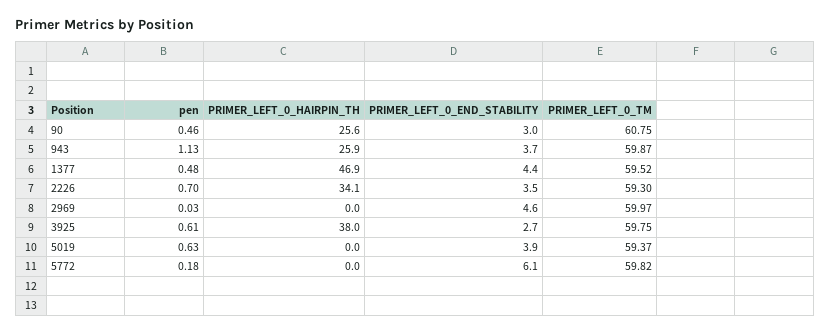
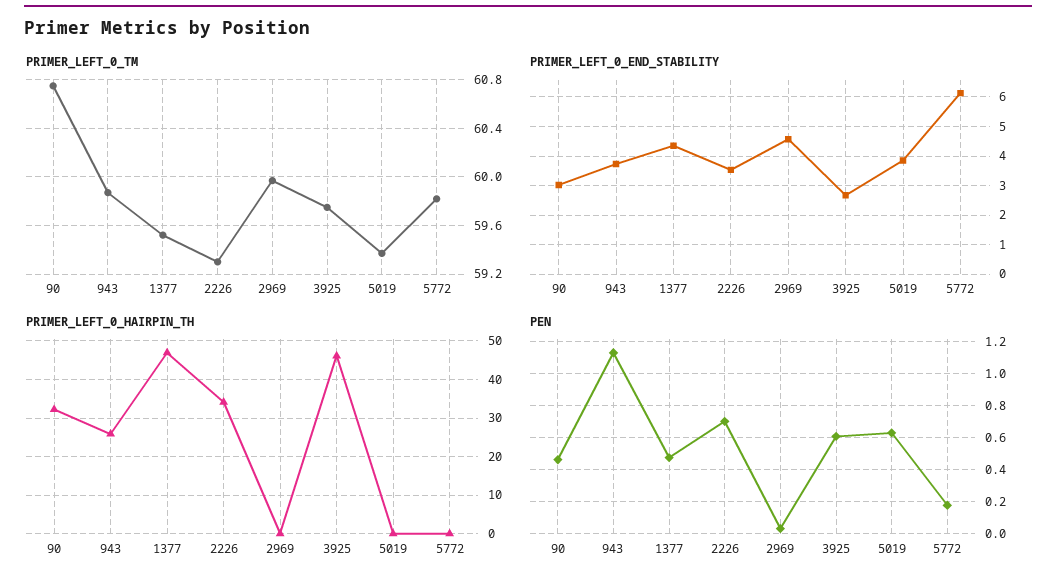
PRIMER_LEFT_0_HAIRPIN_TH, 90: 25.6 -> 32
PRIMER_LEFT_0_HAIRPIN_TH, 3925: 38 -> 46

